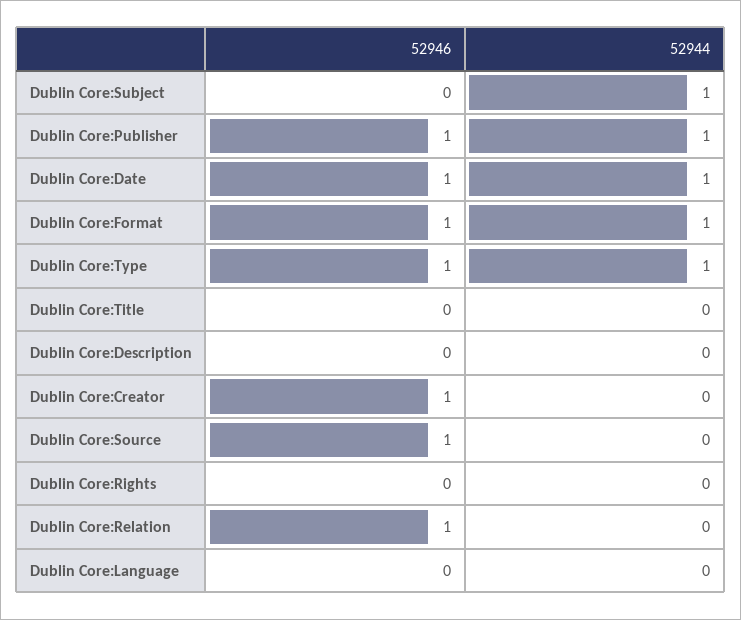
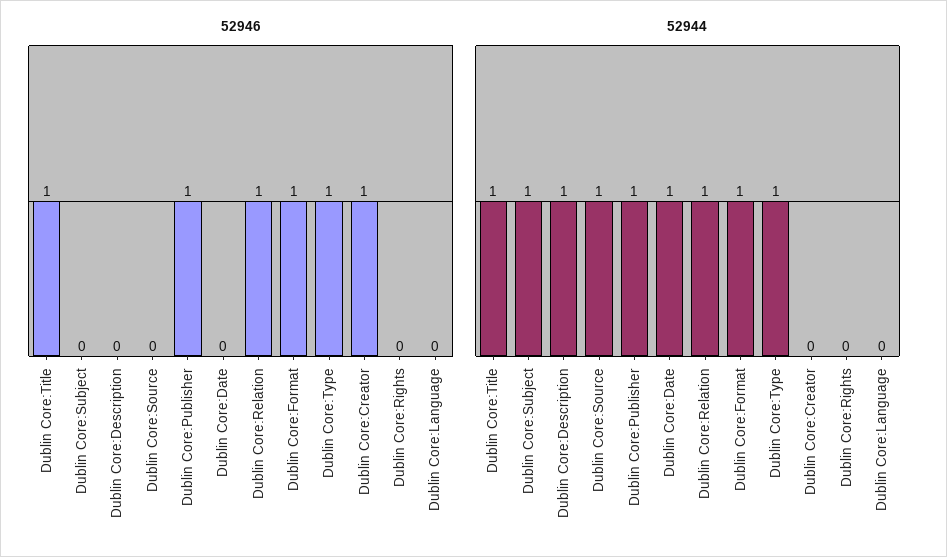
52946, Dublin Core:Date: 1 -> 0
52946, Dublin Core:Title: 0 -> 1
52944, Dublin Core:Title: 0 -> 1
52944, Dublin Core:Description: 0 -> 1
52946, Dublin Core:Source: 1 -> 0
52944, Dublin Core:Source: 0 -> 1
52944, Dublin Core:Relation: 0 -> 1

